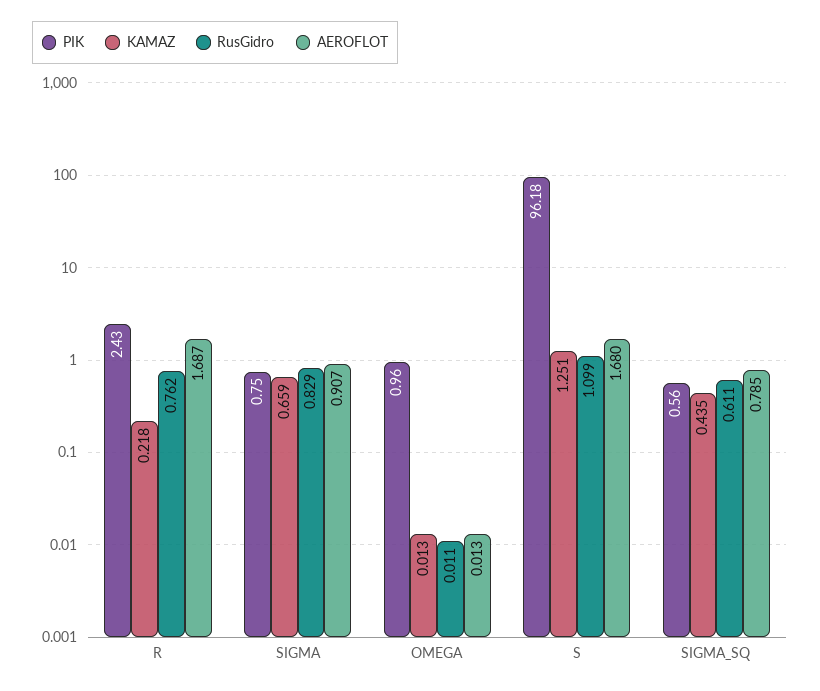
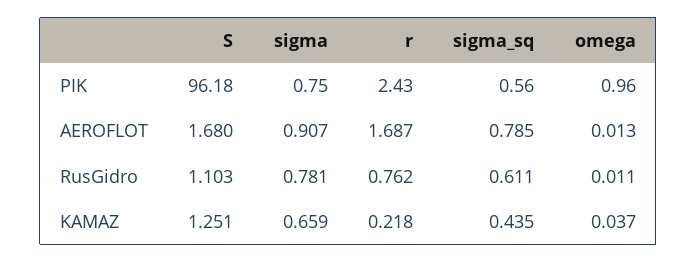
RusGidro, SIGMA: 0.829 -> 0.781
KAMAZ, OMEGA: 0.013 -> 0.037
RusGidro, S: 1.099 -> 1.103

